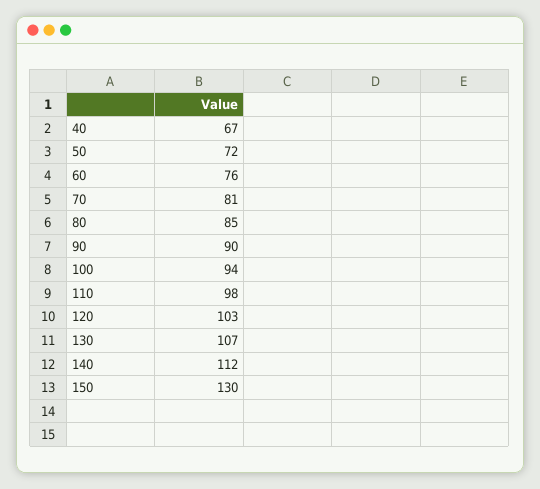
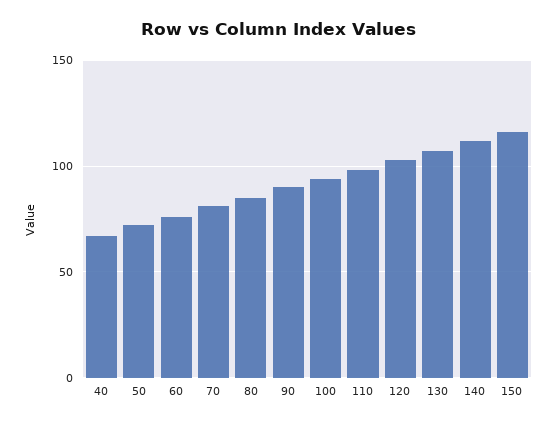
150: 130 -> 115

